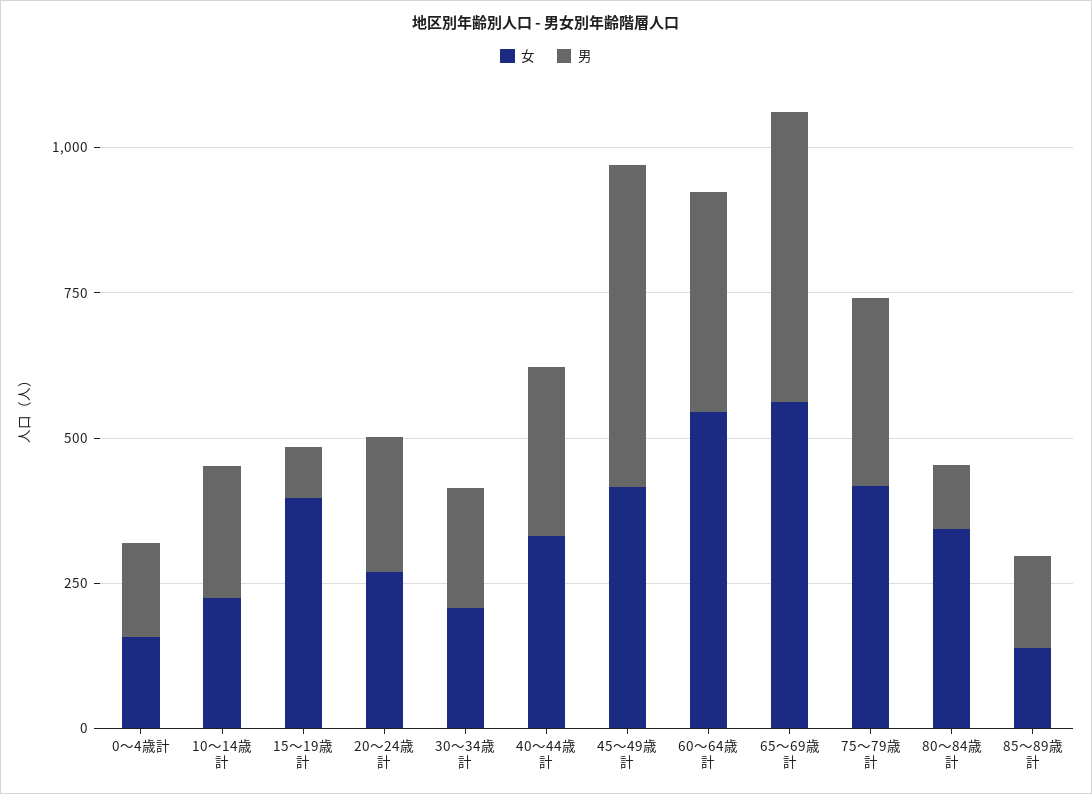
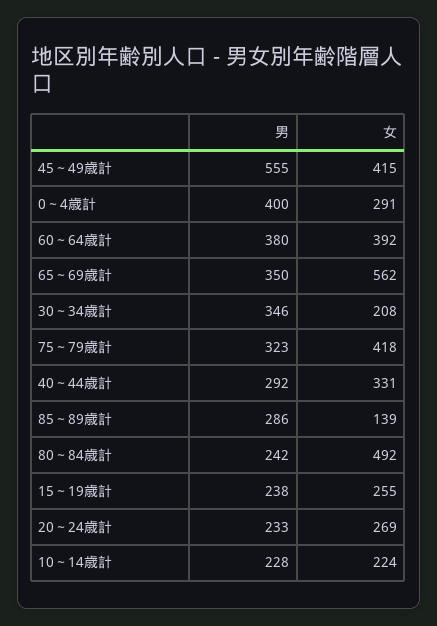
女, 0～4歳計: 150 -> 291
男, 0～4歳計: 150 -> 400
女, 15～19歳計: 400 -> 255
男, 15～19歳計: 100 -> 238
男, 30～34歳計: 200 -> 346
女, 60～64歳計: 550 -> 392
男, 65～69歳計: 500 -> 350
女, 80～84歳計: 350 -> 492
男, 80～84歳計: 100 -> 242
男, 85～89歳計: 150 -> 286

